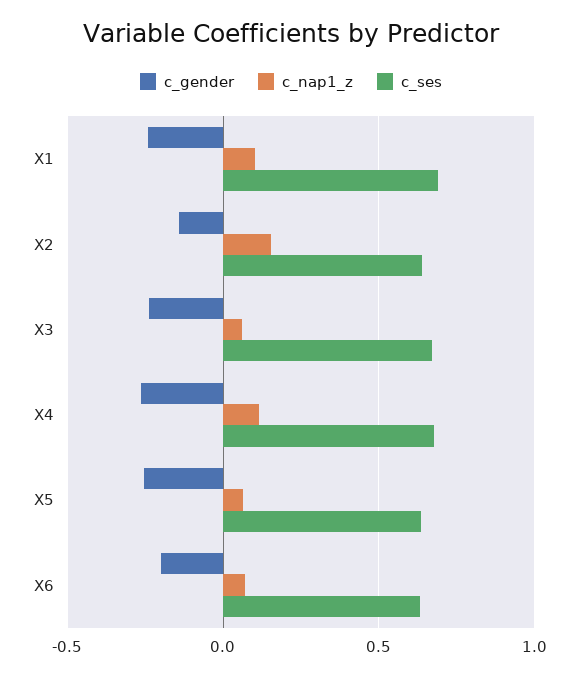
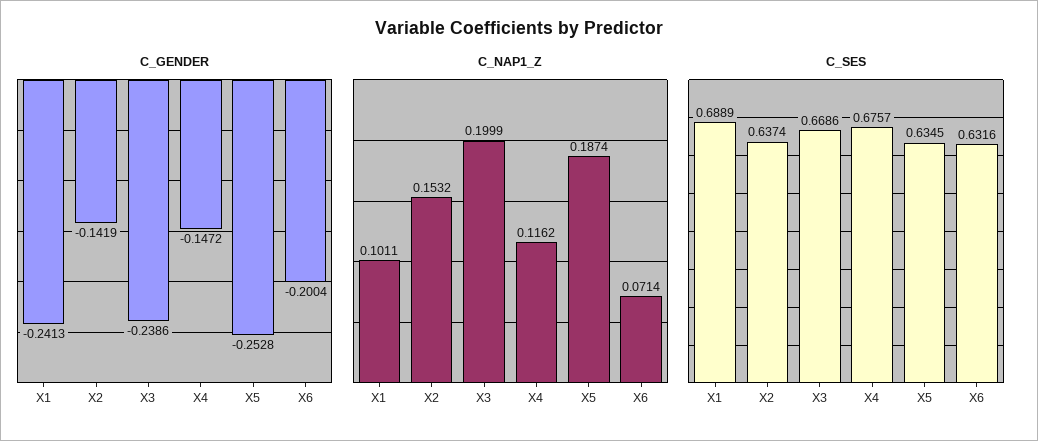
c_nap1_z, X3: 0.05 -> 0.1999
c_gender, X4: -0.25 -> -0.1472
c_nap1_z, X5: 0.05 -> 0.1874

